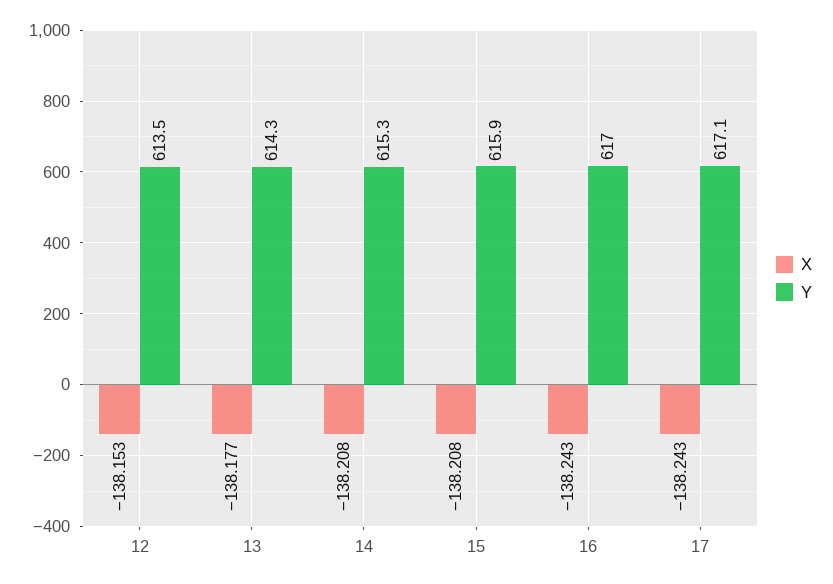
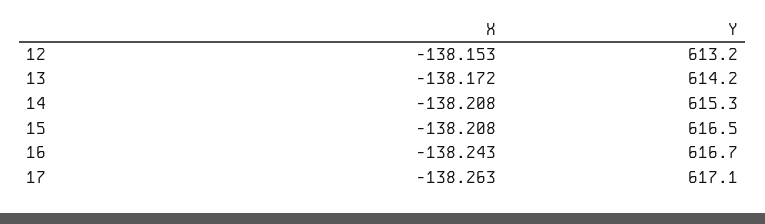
Y, 12: 613.5 -> 613.2
X, 13: -138.177 -> -138.172
Y, 13: 614.3 -> 614.2
Y, 15: 615.9 -> 616.5
Y, 16: 617 -> 616.7
X, 17: -138.243 -> -138.263

